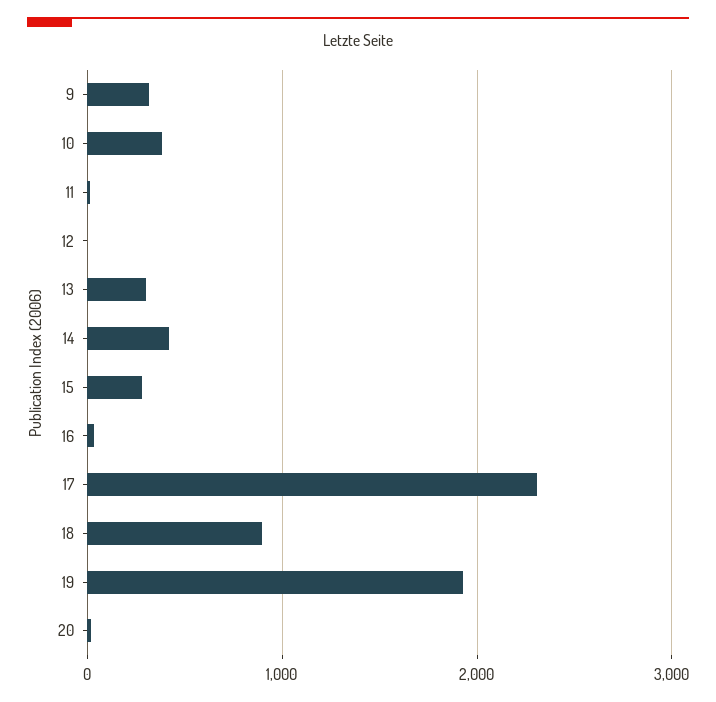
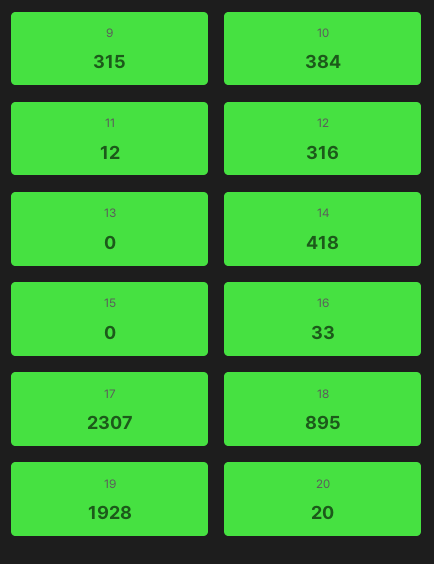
12: 0 -> 316
13: 300 -> 0
15: 300 -> 0

